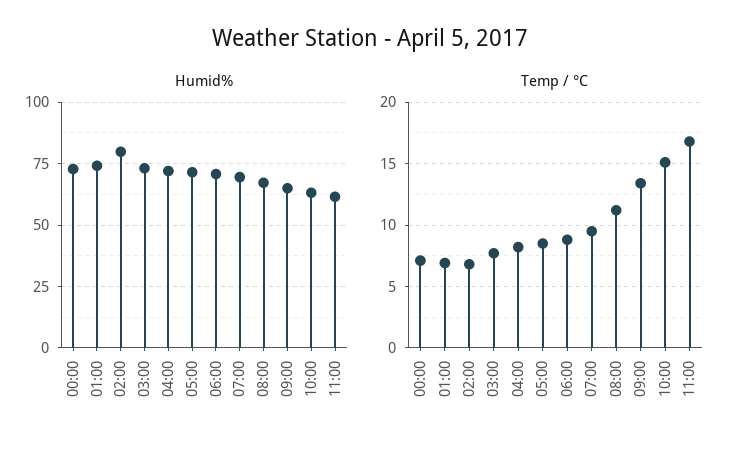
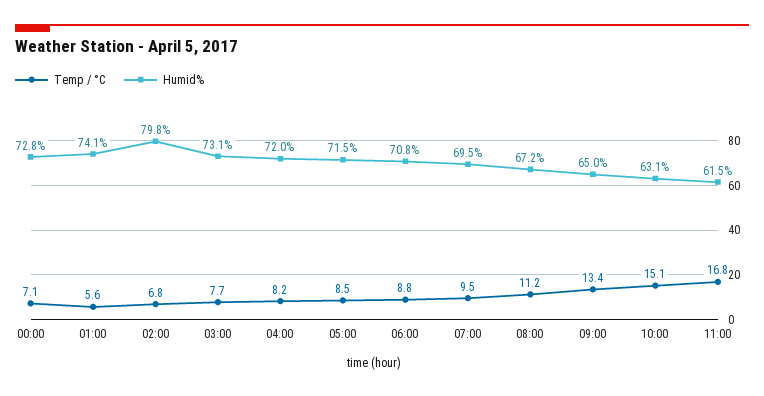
Temp / °C, 01:00: 7 -> 5.6

